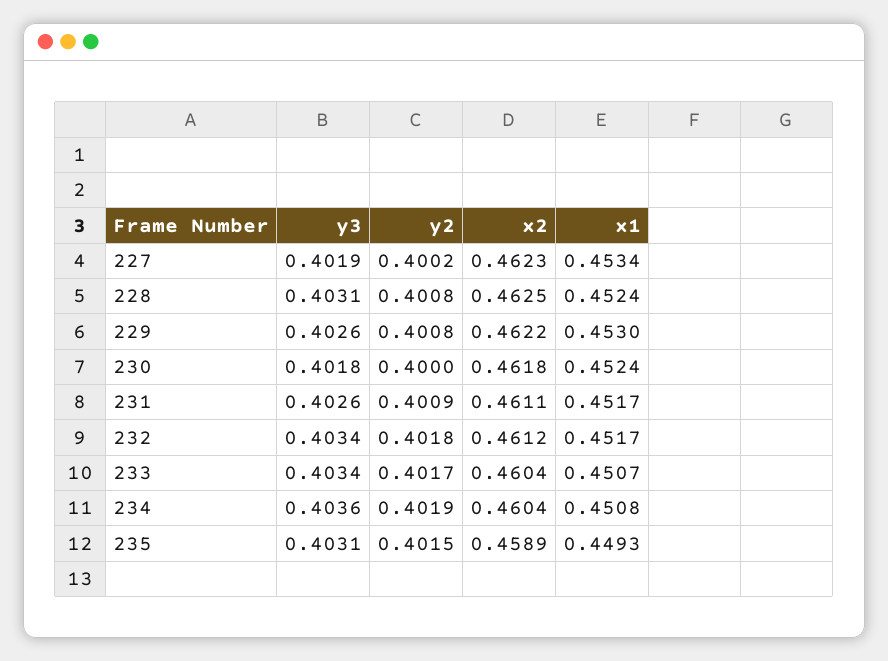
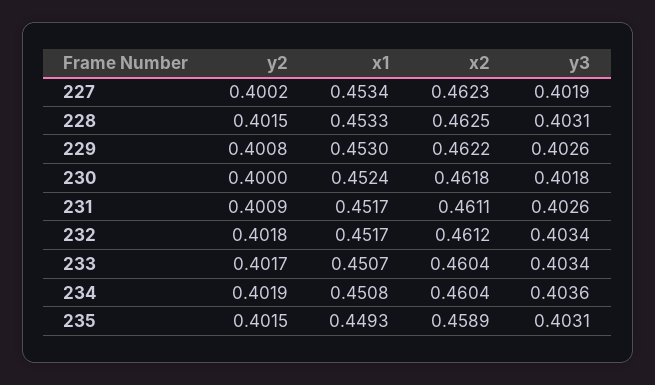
y2, 228: 0.4008 -> 0.4015
x1, 228: 0.4524 -> 0.4533

